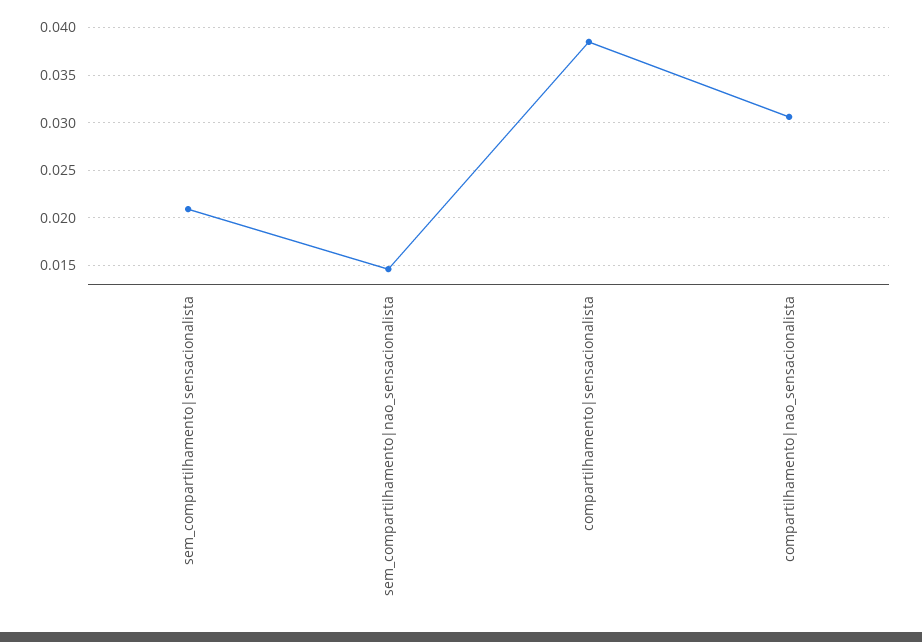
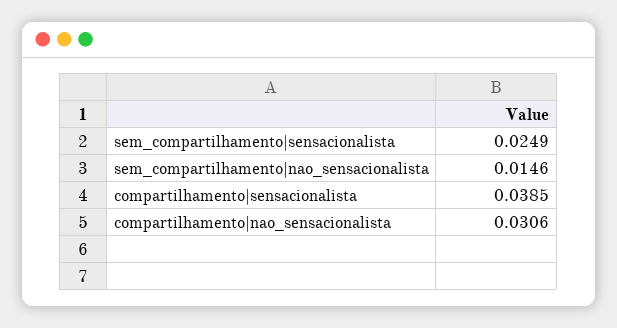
sem_compartilhamento|sensacionalista: 0.021 -> 0.0249

